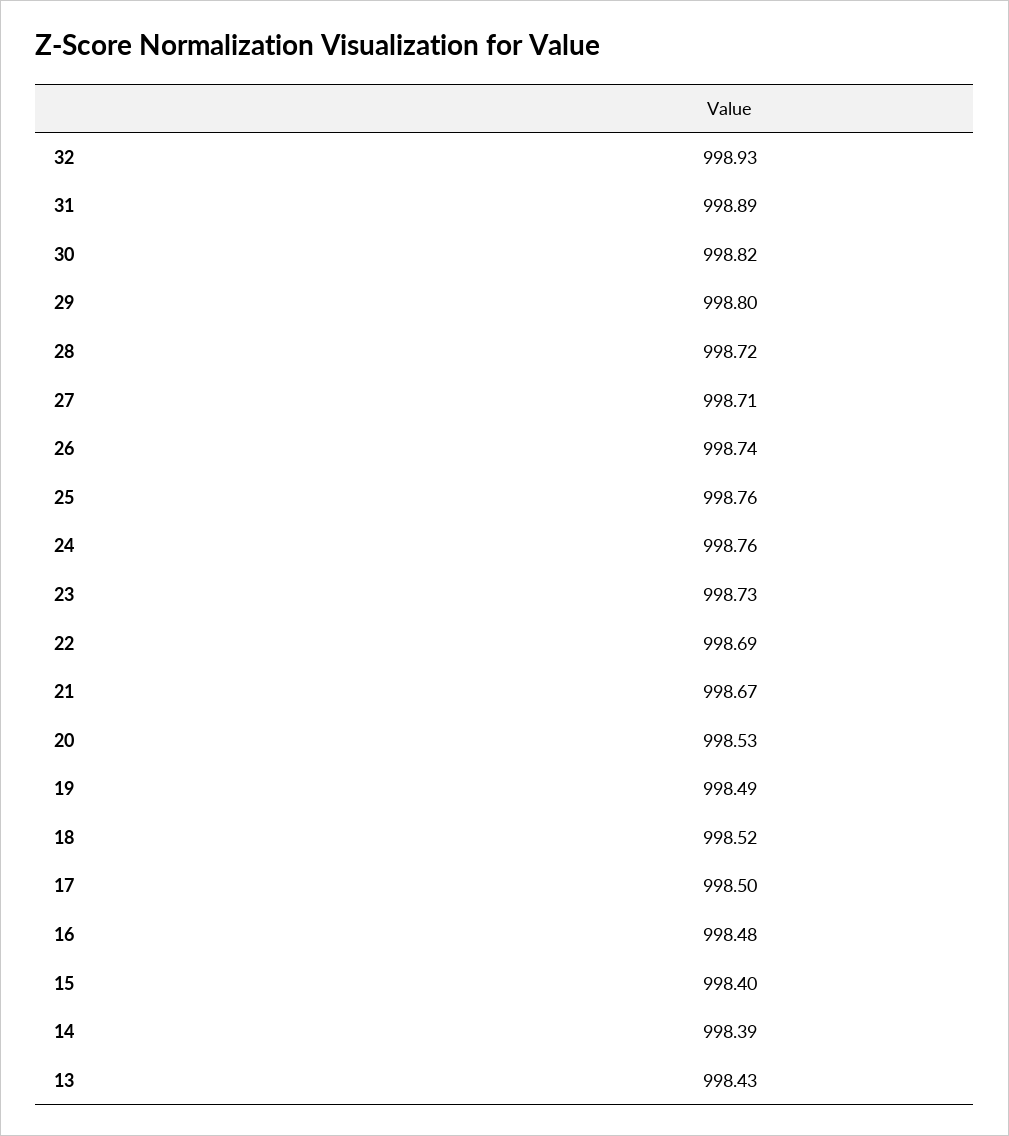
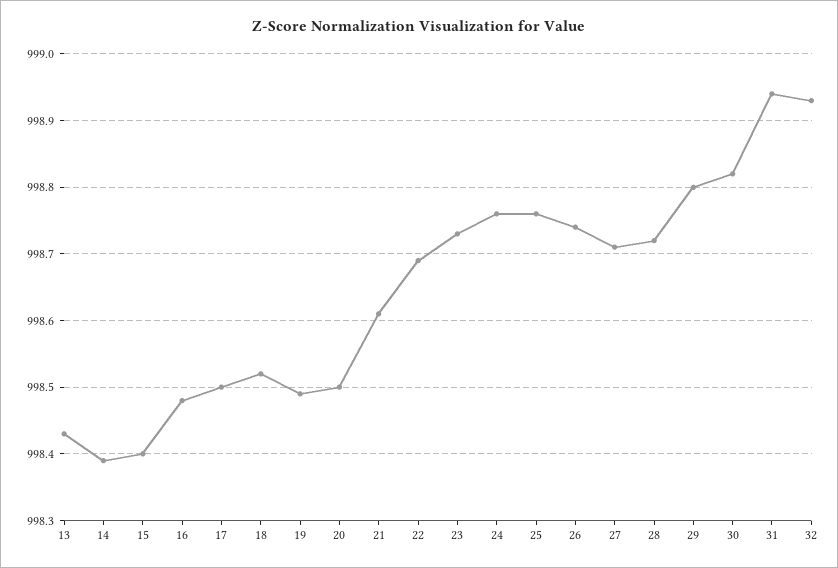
31: 998.89 -> 998.94
21: 998.67 -> 998.61
20: 998.53 -> 998.5

